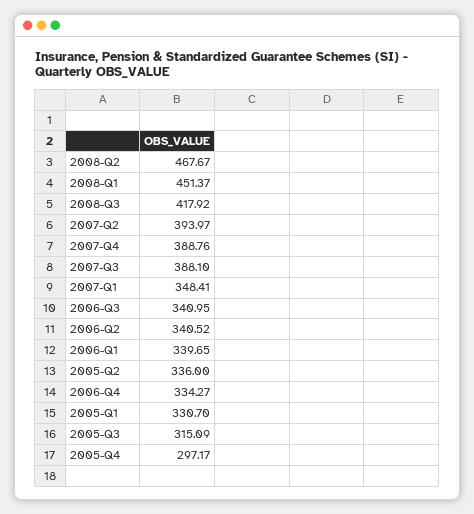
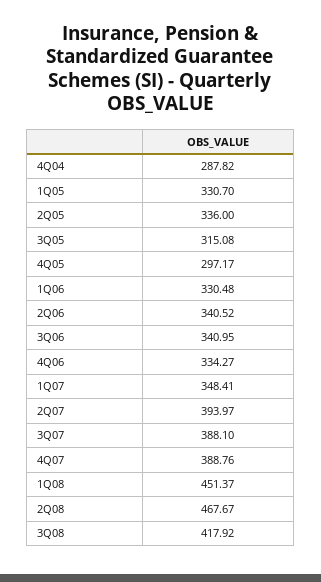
2006-Q1: 339.65 -> 330.48
2005-Q3: 315.09 -> 315.08
4Q04: none -> 287.82

